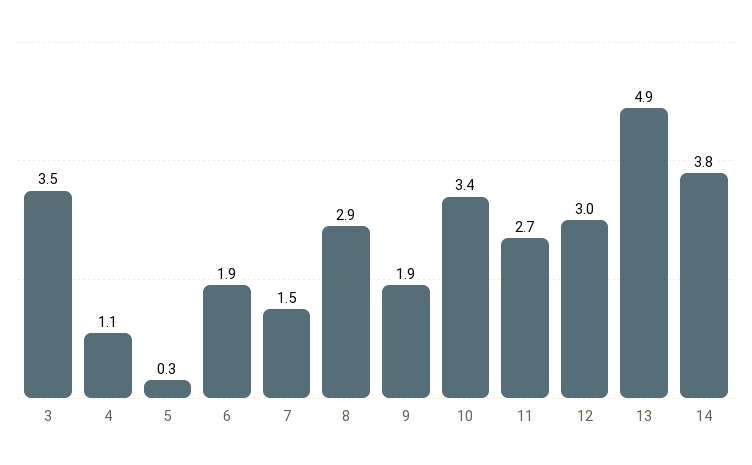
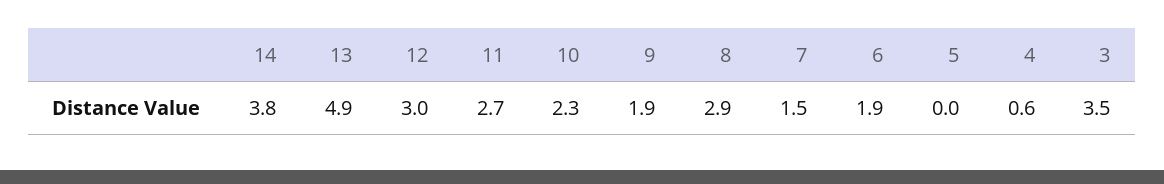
4: 1.1 -> 0.6
5: 0.3 -> 0
10: 3.4 -> 2.3

